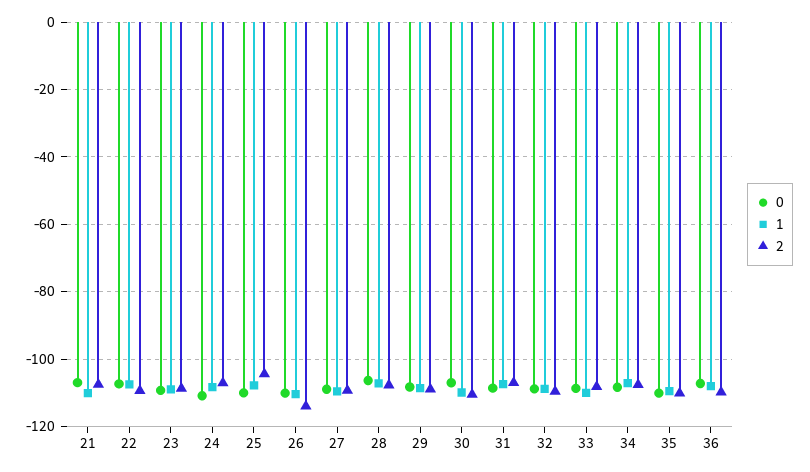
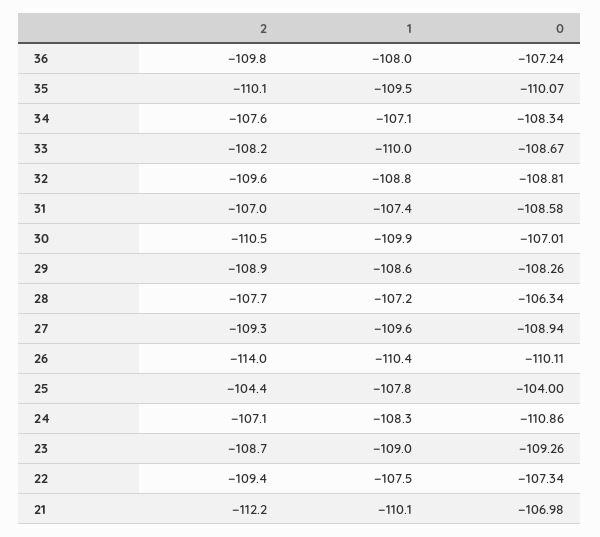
2, 21: -108 -> -112.2
0, 25: -110 -> -104

